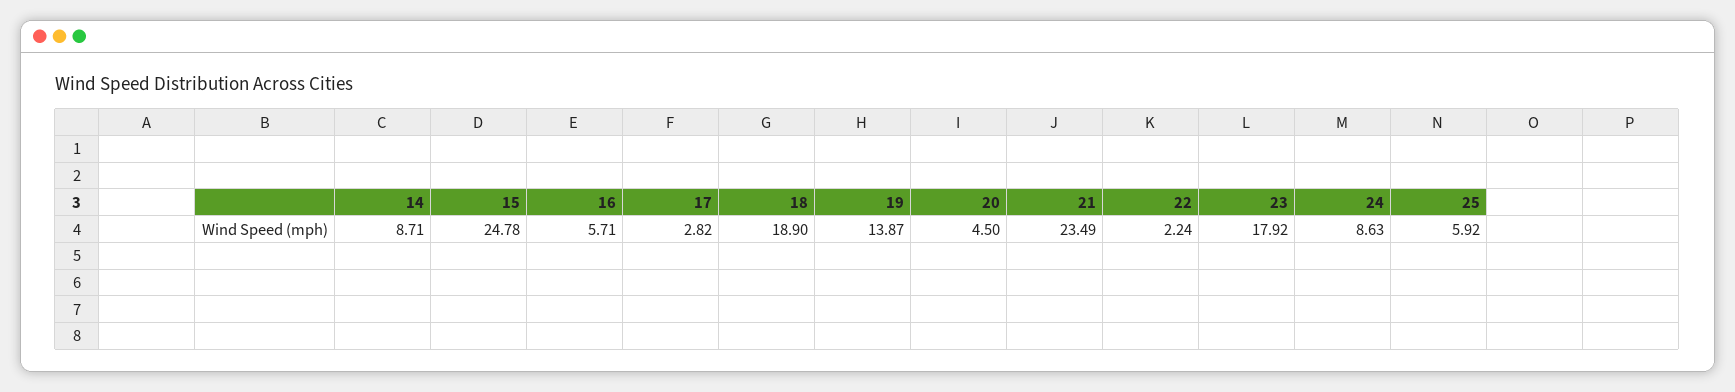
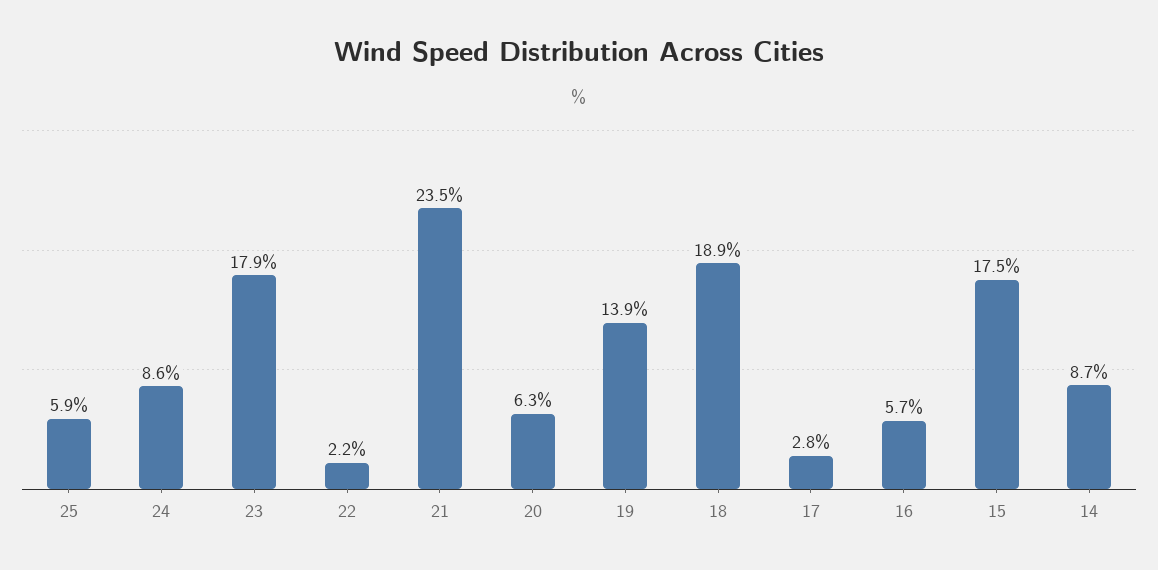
15: 24.78 -> 17.5
20: 4.5 -> 6.3

